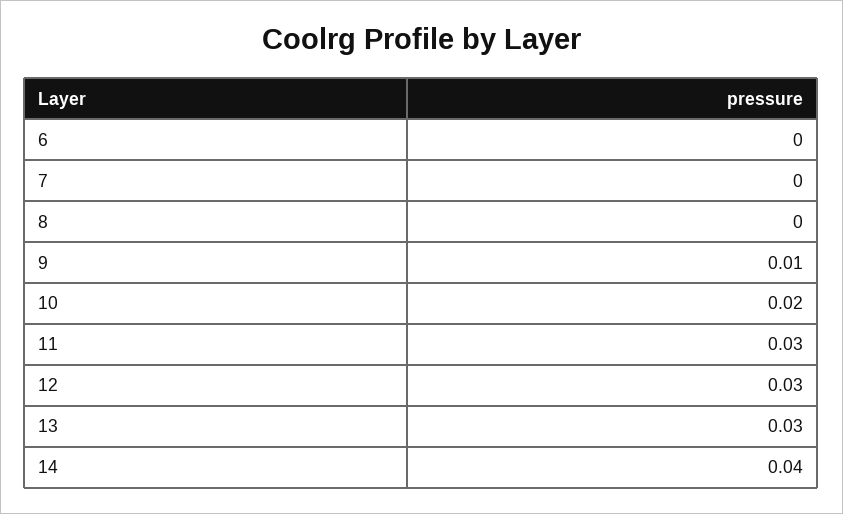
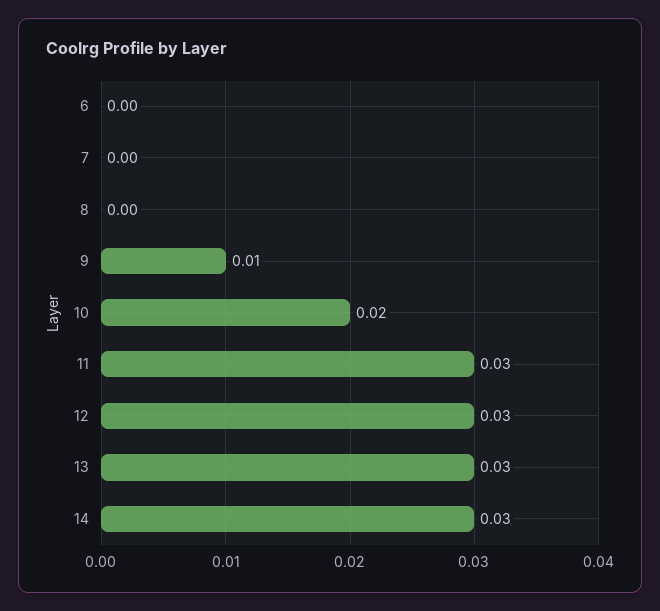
14: 0.04 -> 0.03

